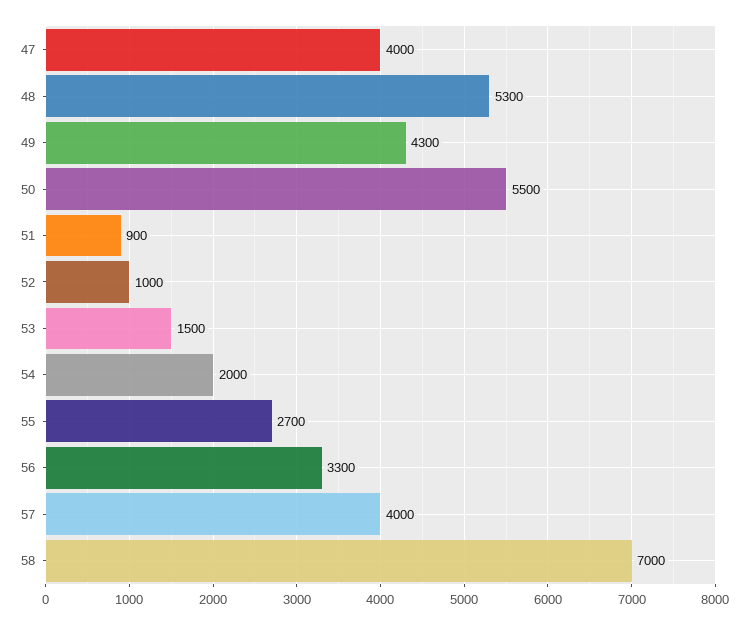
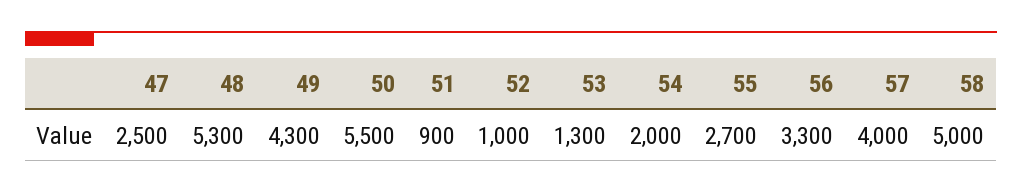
47: 4000 -> 2500
53: 1500 -> 1300
58: 7000 -> 5000

